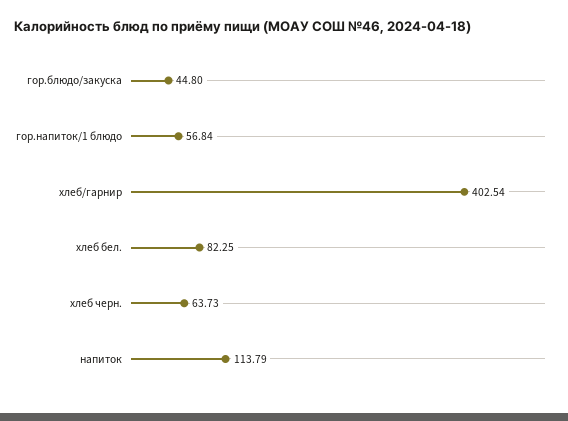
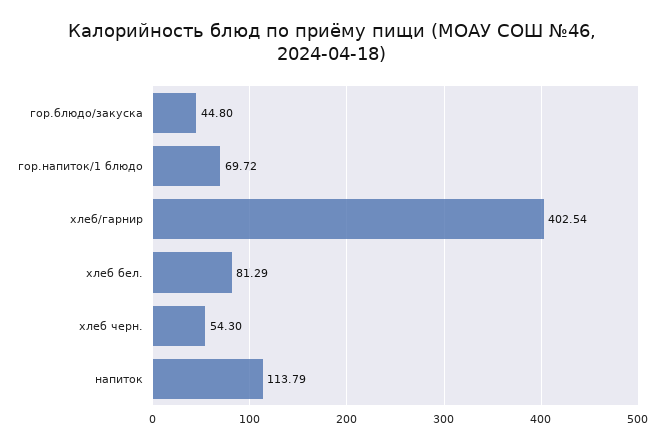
гор.напиток/1 блюдо: 56.84 -> 69.72
хлеб бел.: 82.25 -> 81.29
хлеб черн.: 63.73 -> 54.3

